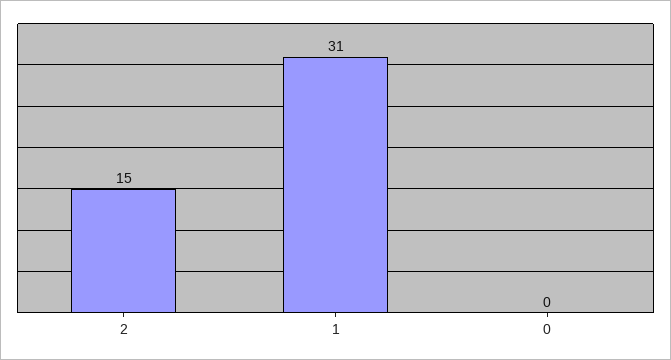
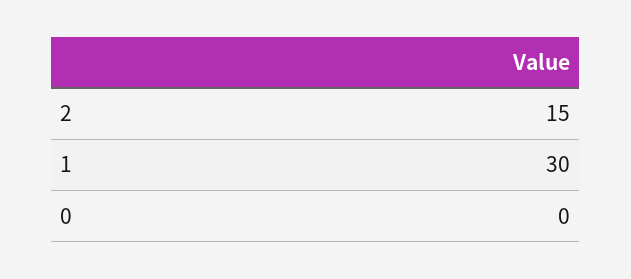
1: 31 -> 30

